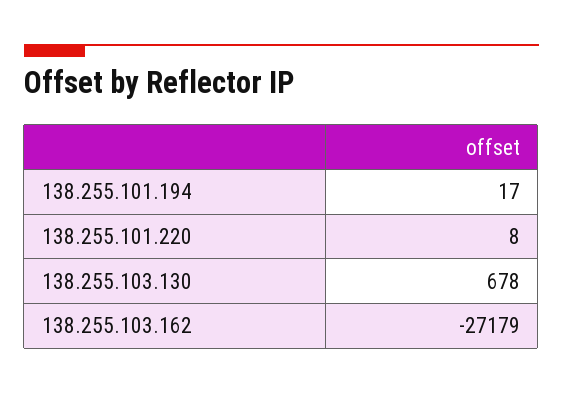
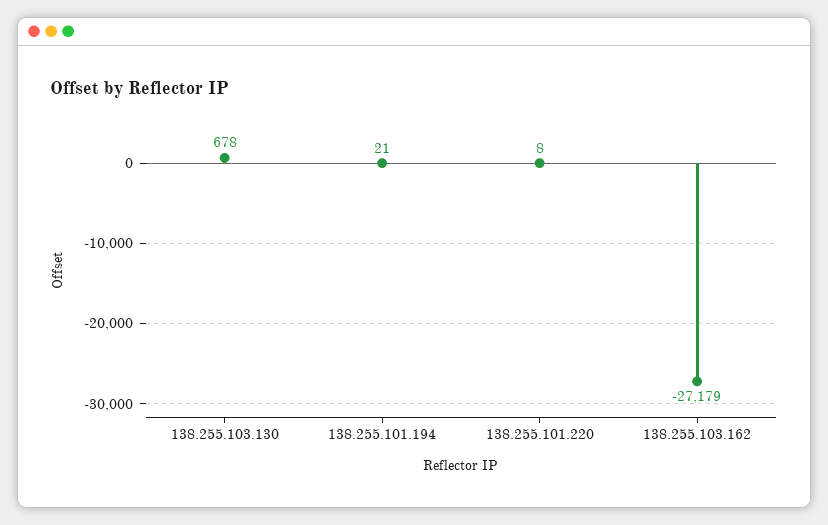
138.255.101.194: 17 -> 21

